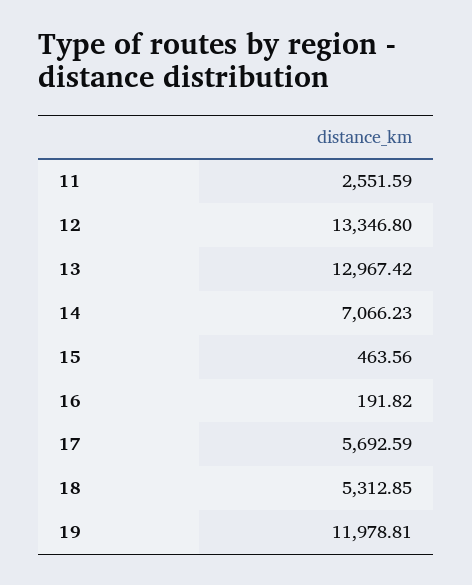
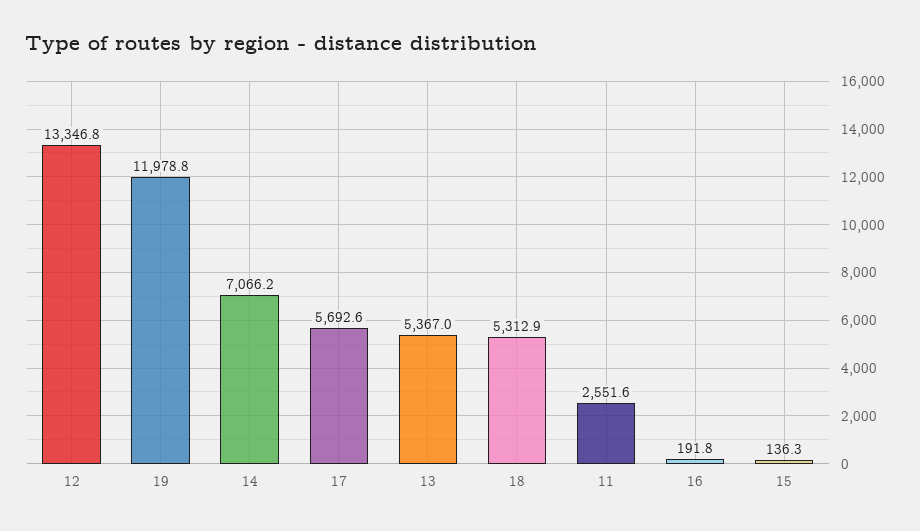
13: 12967.42 -> 5367
15: 463.56 -> 136.3

